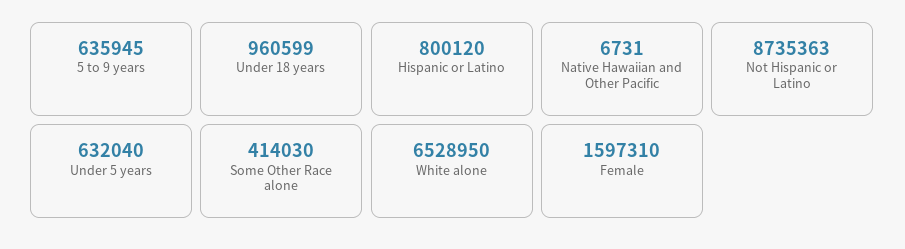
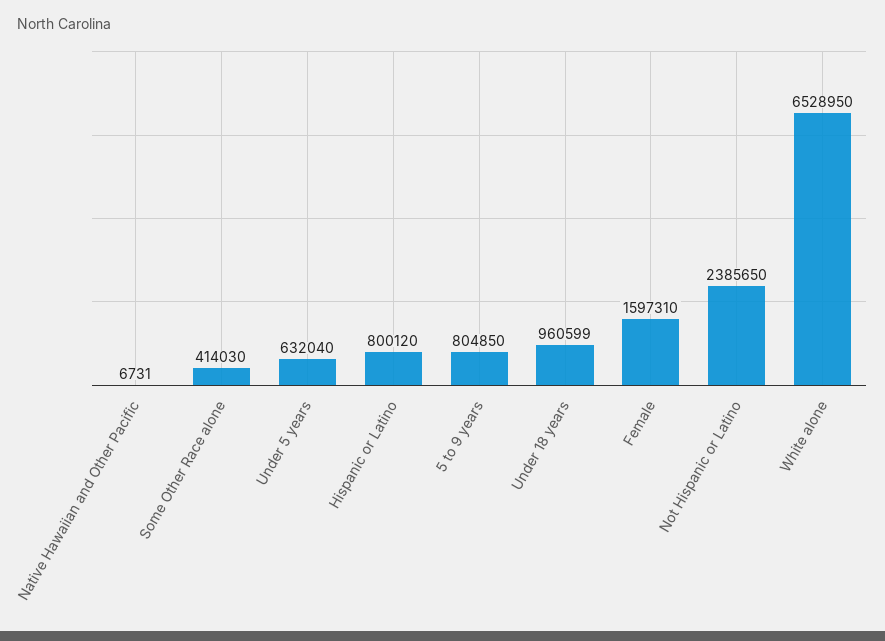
5 to 9 years: 635945 -> 804850
Not Hispanic or Latino: 8735363 -> 2385650

